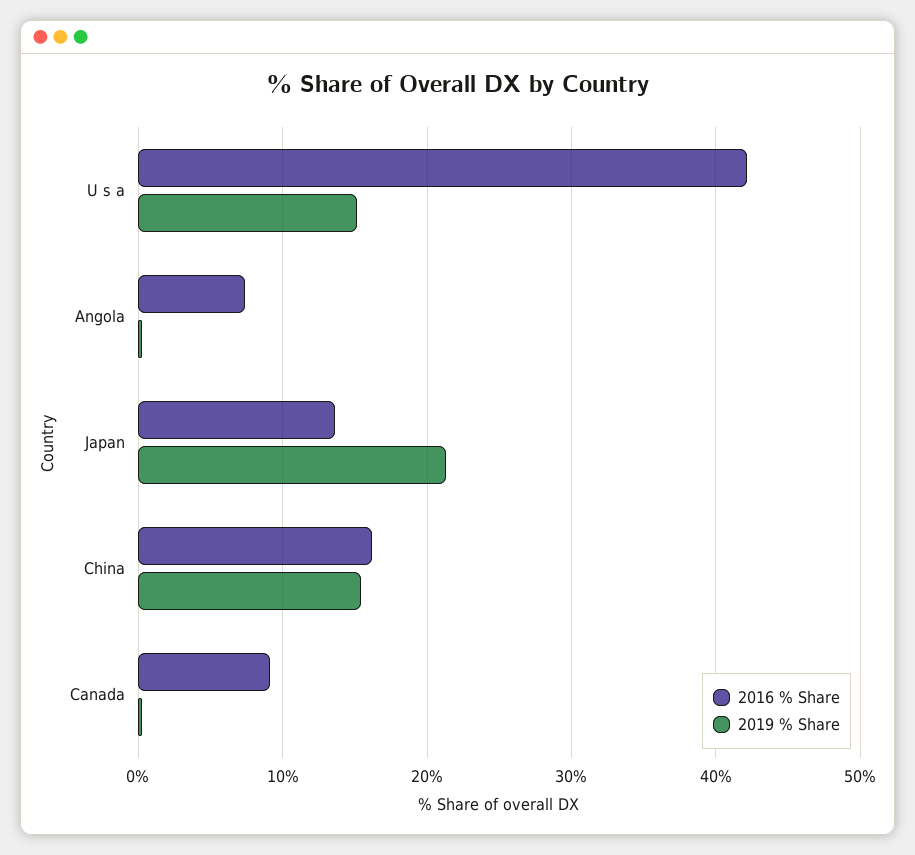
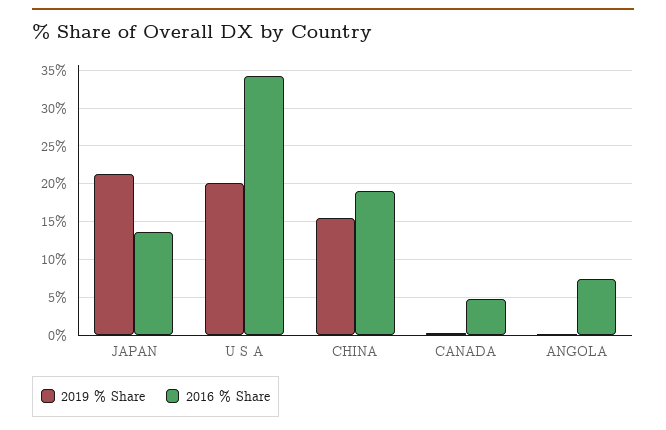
2016 % Share, U s a: 42 -> 34
2019 % Share, U s a: 15 -> 20
2016 % Share, China: 16 -> 19
2016 % Share, Canada: 9 -> 5

